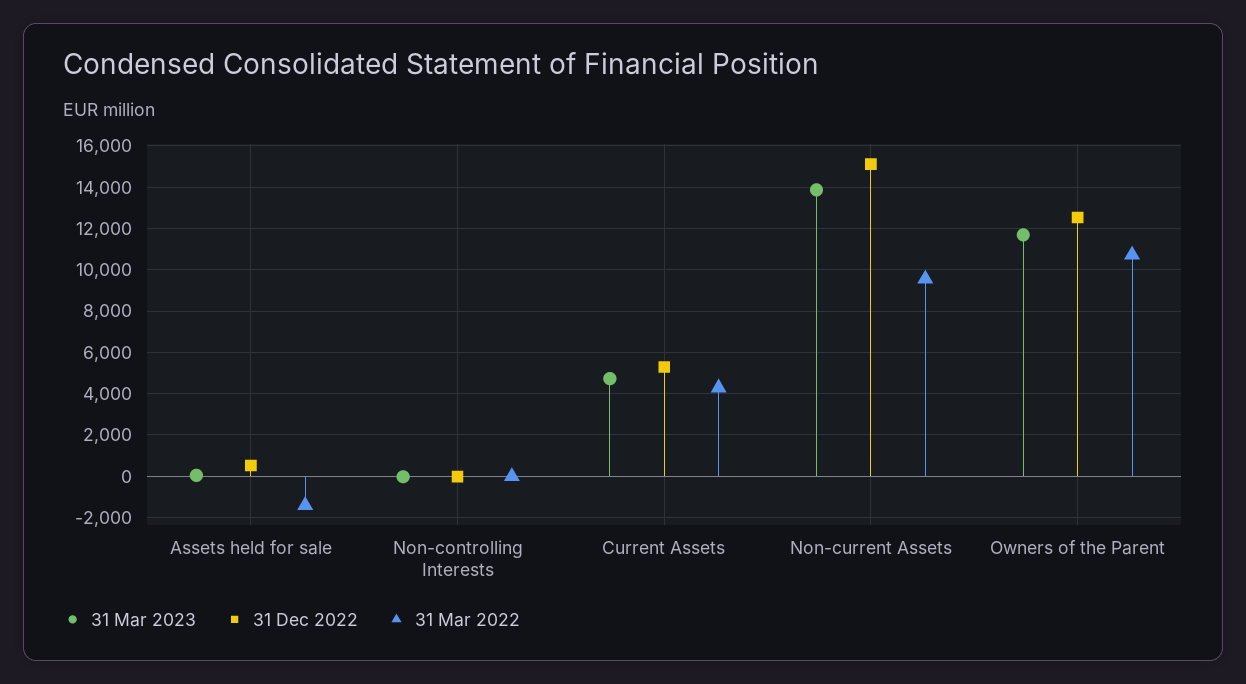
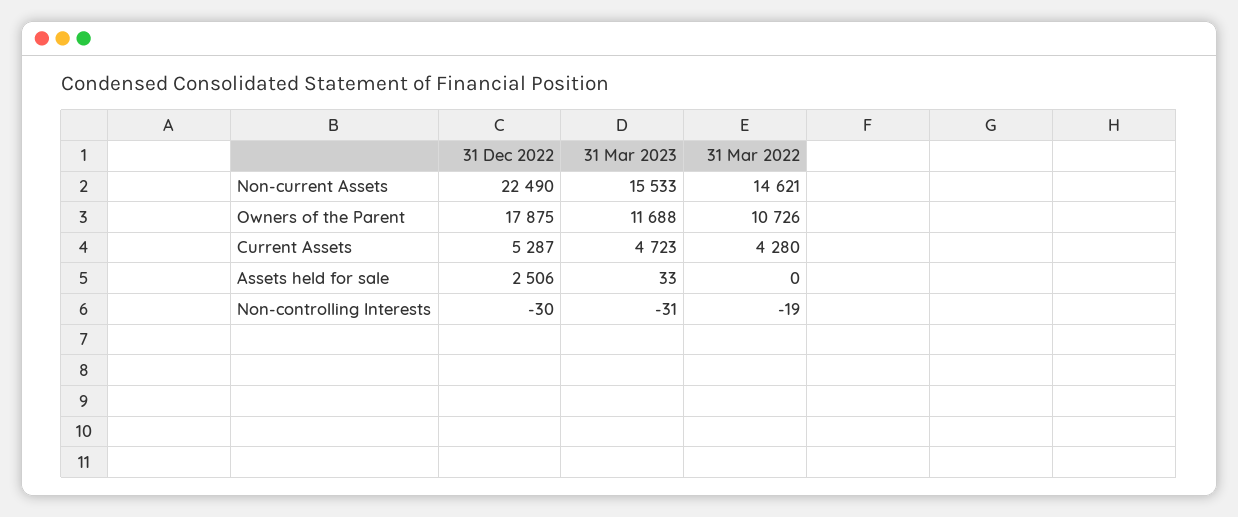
31 Dec 2022, Assets held for sale: 500 -> 2506
31 Mar 2022, Assets held for sale: -1500 -> 0
31 Mar 2023, Non-current Assets: 14000 -> 15533
31 Dec 2022, Non-current Assets: 15000 -> 22490
31 Mar 2022, Non-current Assets: 9500 -> 14621
31 Dec 2022, Owners of the Parent: 12500 -> 17875

